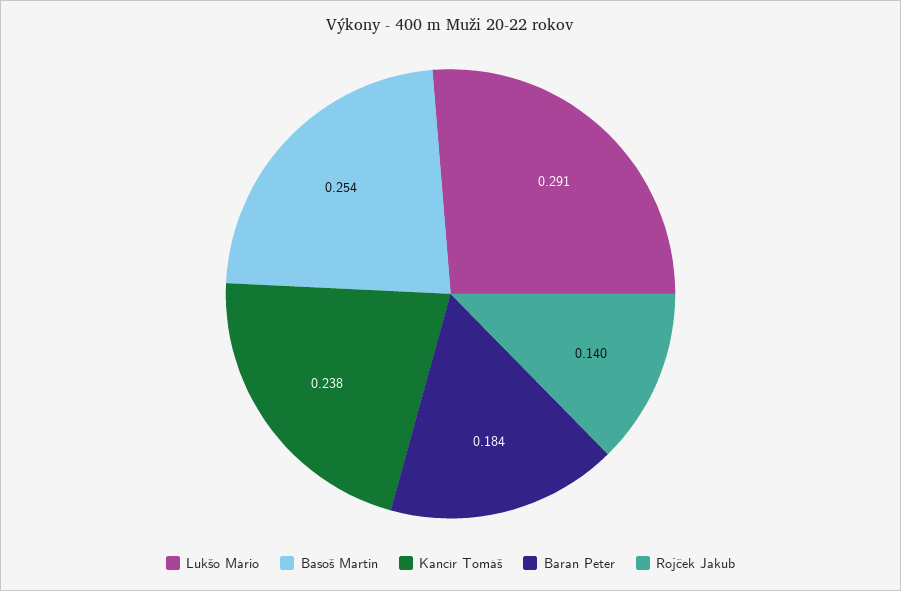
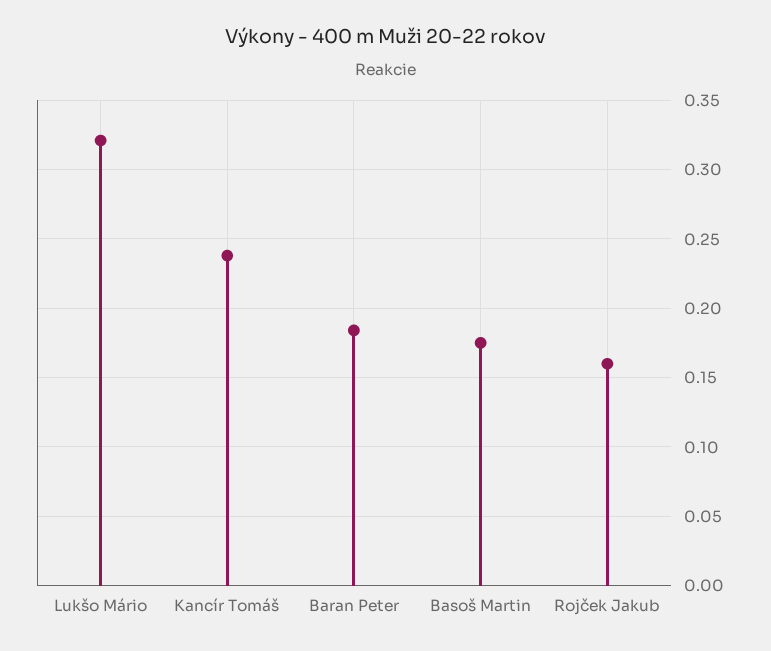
Lukšo Mário: 0.291 -> 0.32
Basoš Martin: 0.254 -> 0.175
Rojček Jakub: 0.14 -> 0.16

